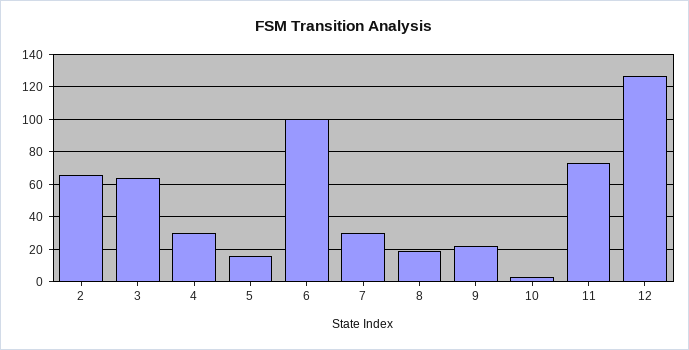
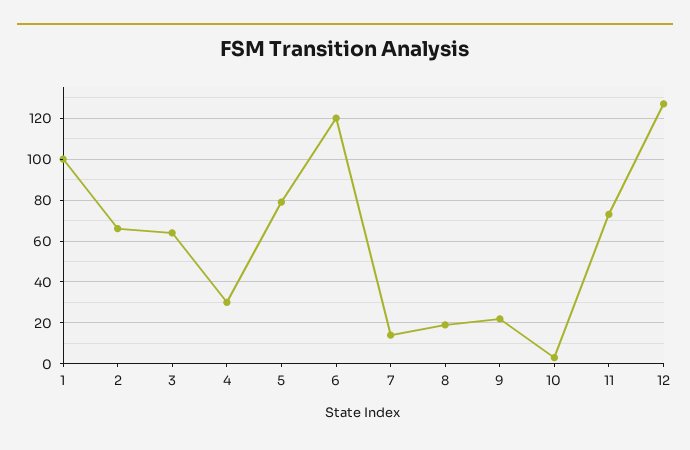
5: 15 -> 80
6: 100 -> 120
7: 30 -> 15
1: none -> 100

